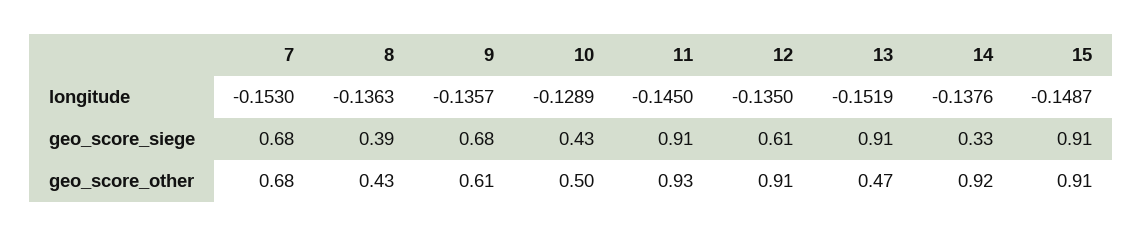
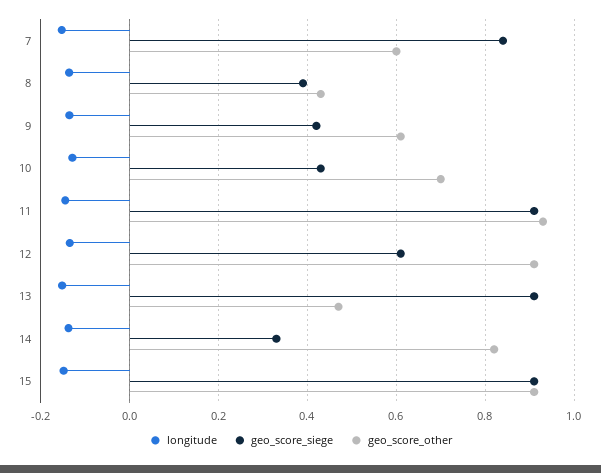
geo_score_siege, 7: 0.68 -> 0.84
geo_score_siege, 9: 0.68 -> 0.42
geo_score_other, 7: 0.68 -> 0.6
geo_score_other, 10: 0.5 -> 0.7
geo_score_other, 14: 0.92 -> 0.82

